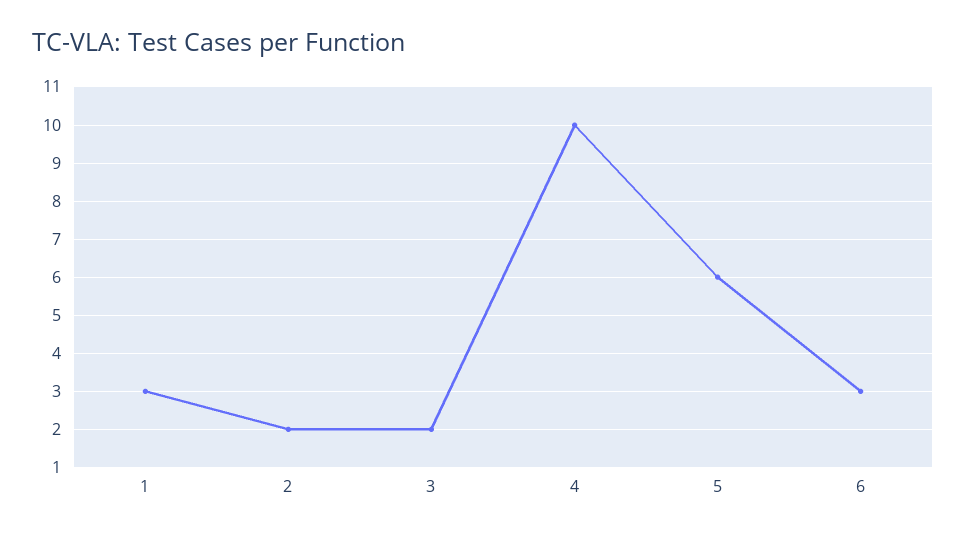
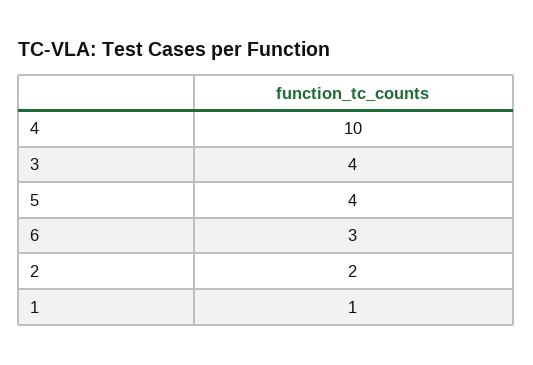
1: 3 -> 1
3: 2 -> 4
5: 6 -> 4

